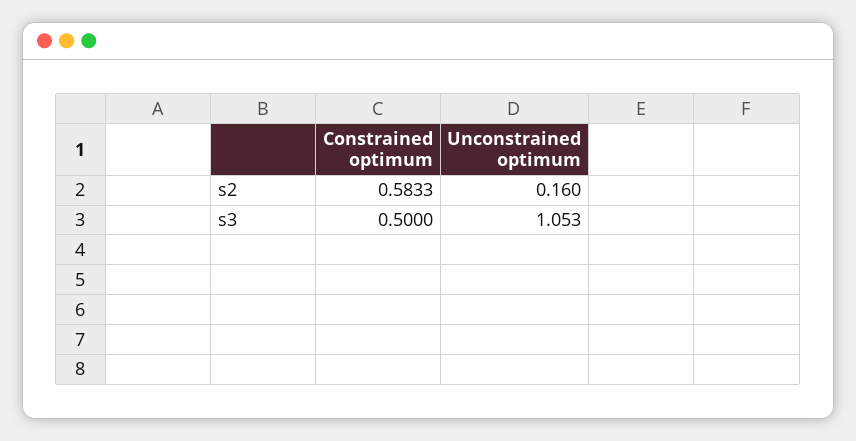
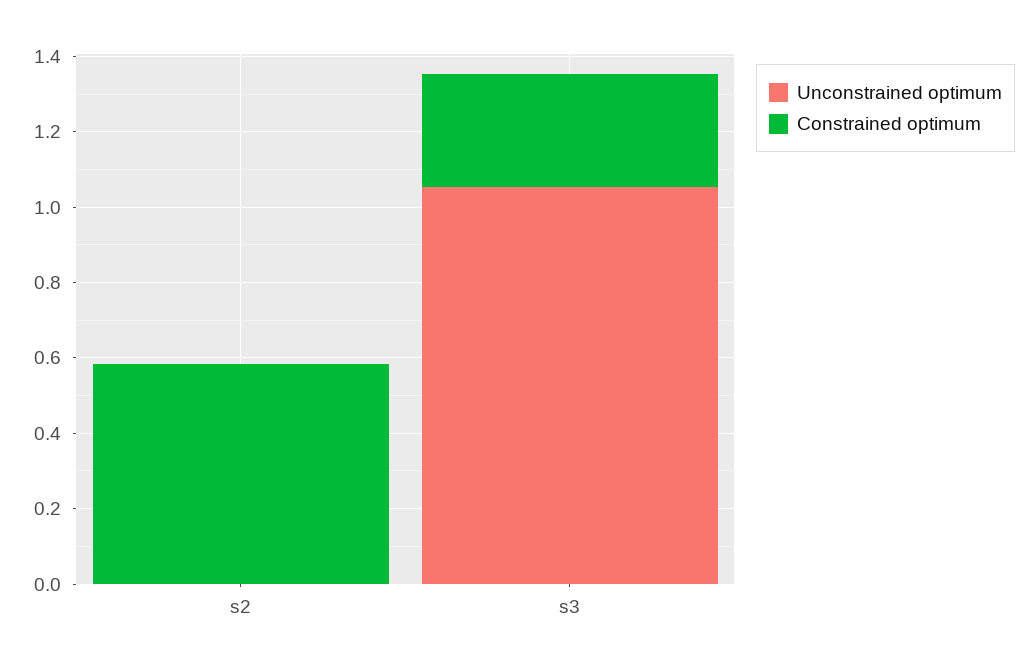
Unconstrained optimum, s2: 0.16 -> 0
Constrained optimum, s3: 0.5 -> 0.3

